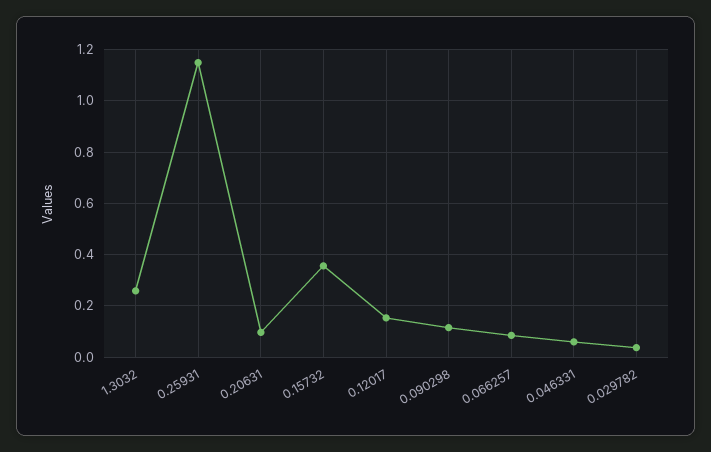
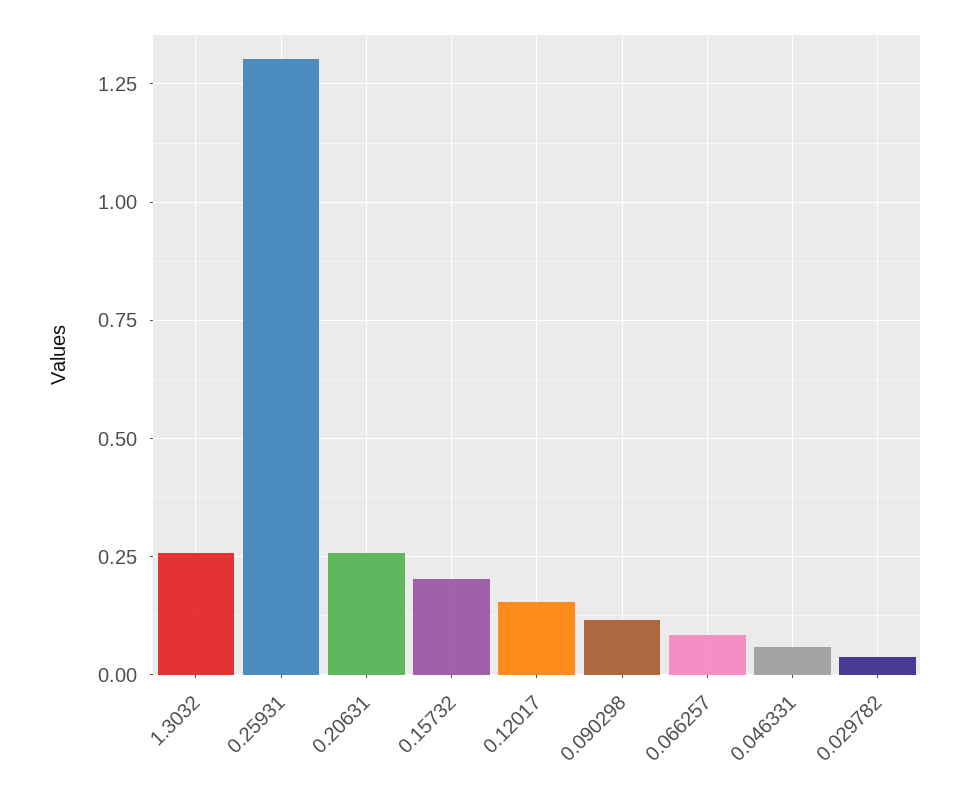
0.25931: 1.15 -> 1.3
0.20631: 0.1 -> 0.25
0.15732: 0.35 -> 0.2

